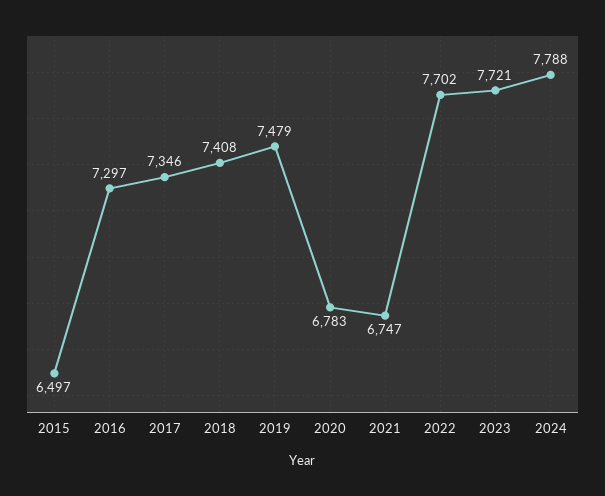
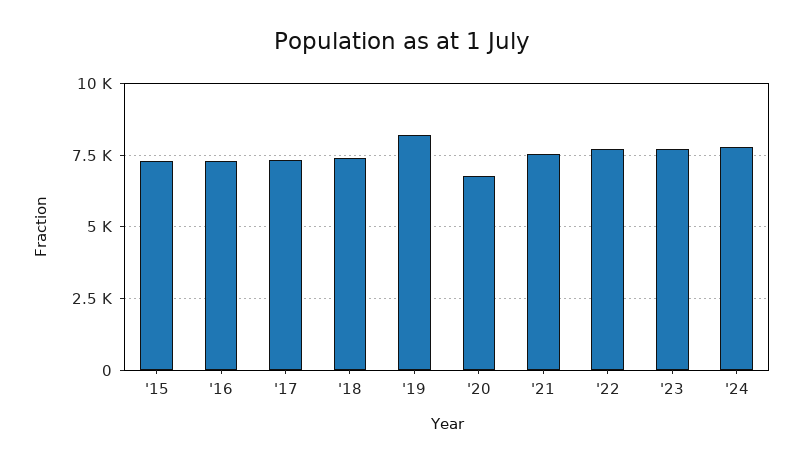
2015: 6497 -> 7250
2019: 7479 -> 8250
2021: 6747 -> 7500

